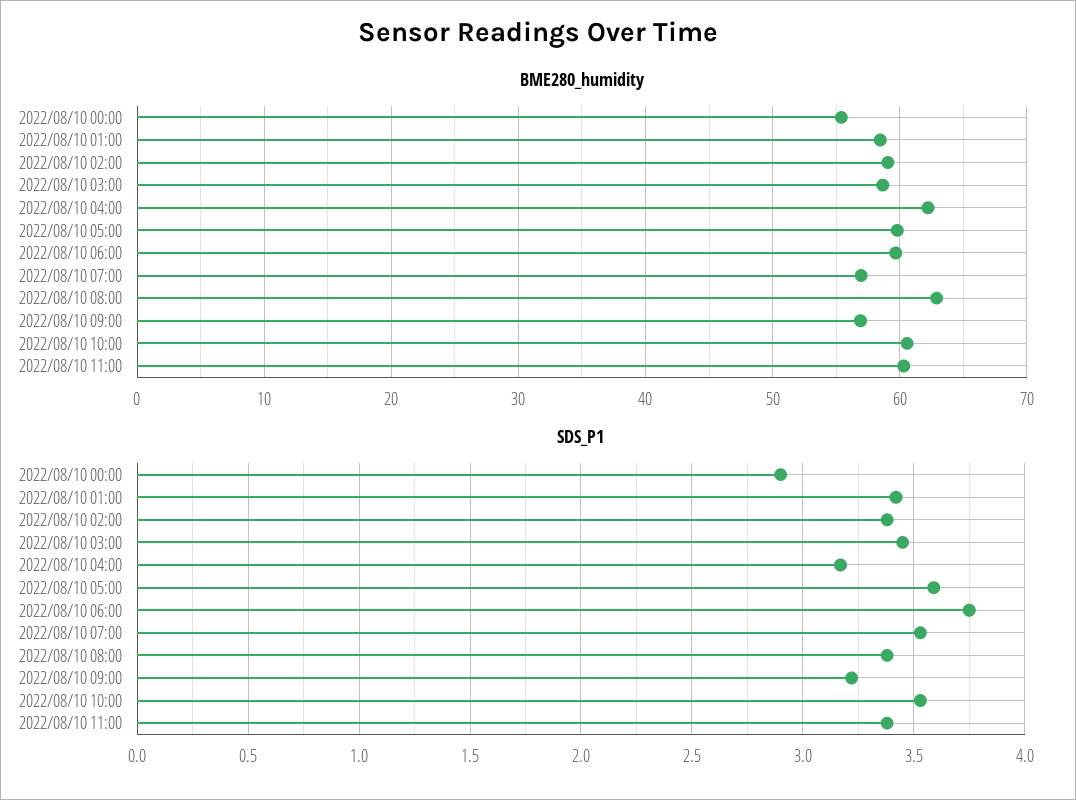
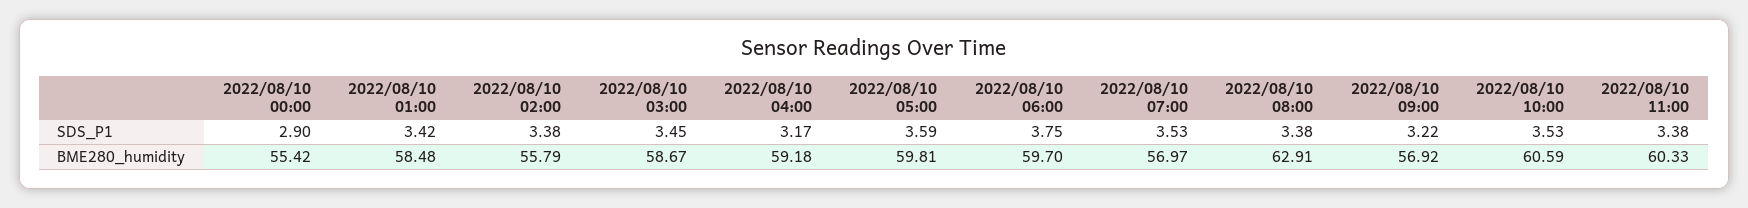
BME280_humidity, 2022/08/10 02:00: 59 -> 55.79
BME280_humidity, 2022/08/10 04:00: 62 -> 59.18

